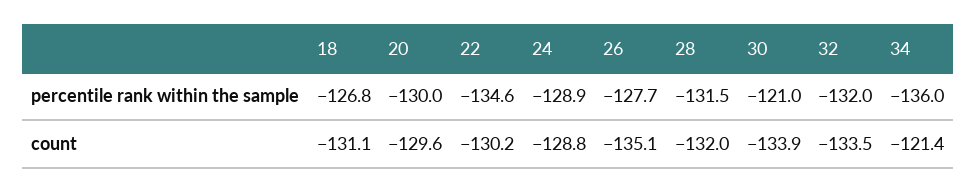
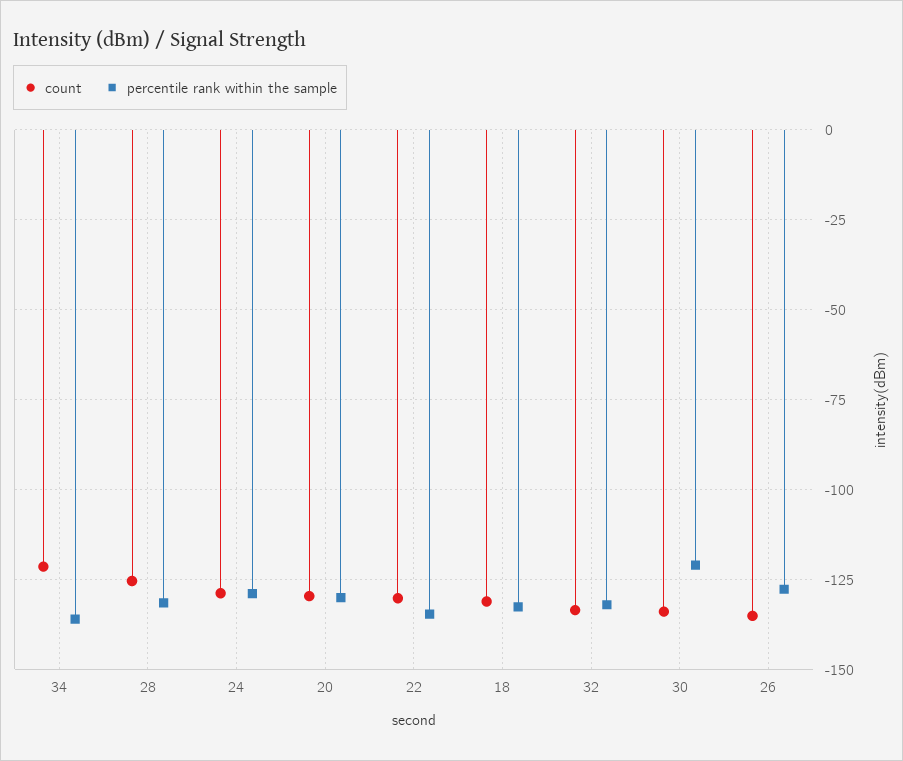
percentile rank within the sample, 18: -126.8 -> -132.5
count, 28: -132 -> -125

